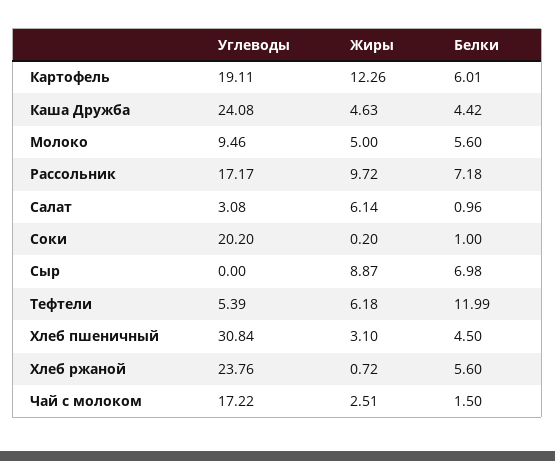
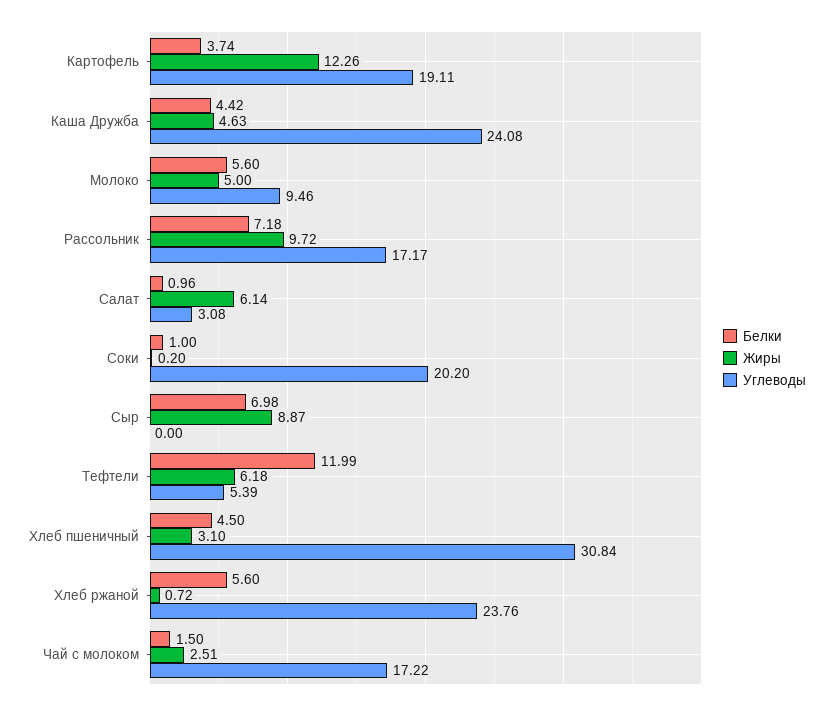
Белки, Картофель: 6.01 -> 3.74

